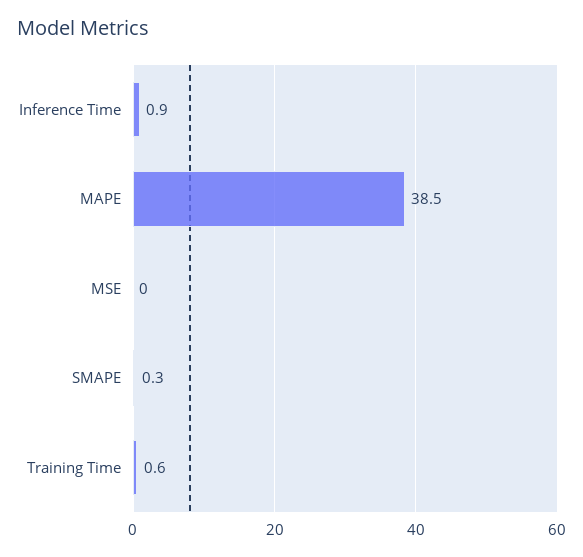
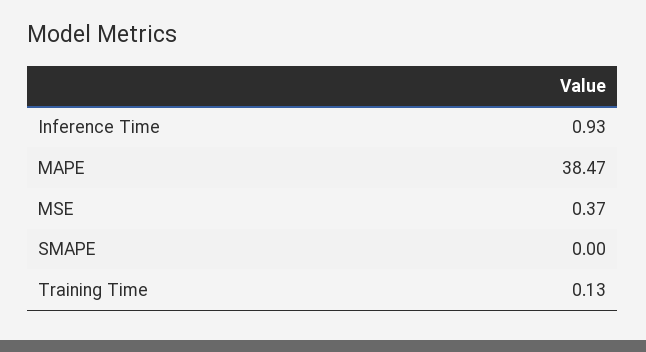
MSE: 0 -> 0.37
SMAPE: 0.3 -> 0
Training Time: 0.6 -> 0.13

